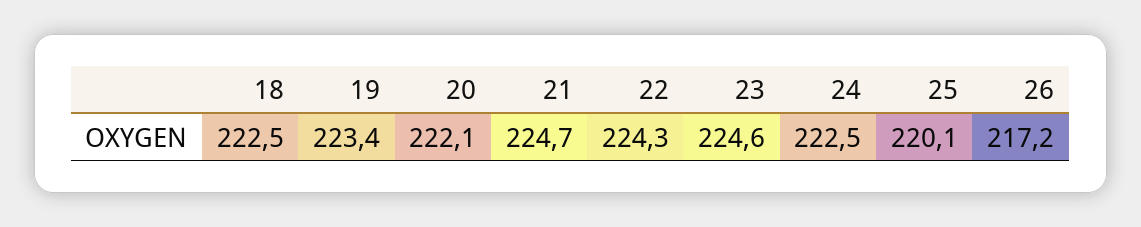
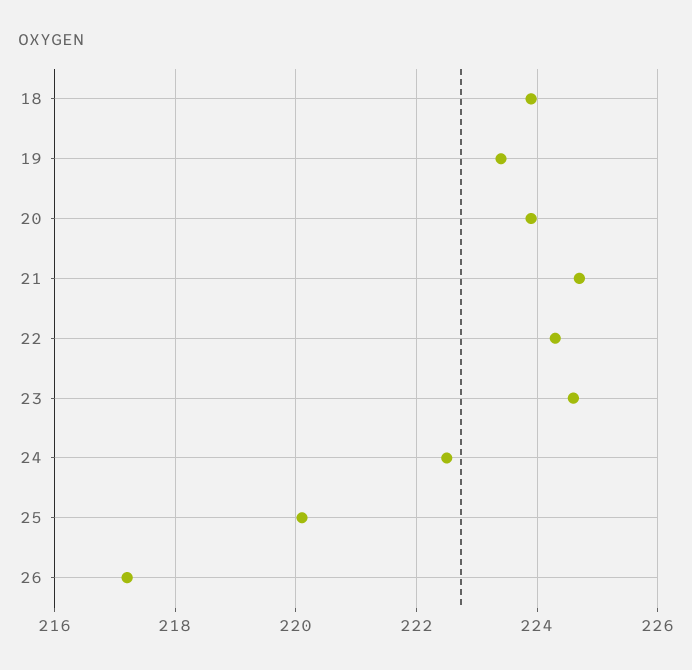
18: 222.5 -> 224
20: 222.1 -> 224

